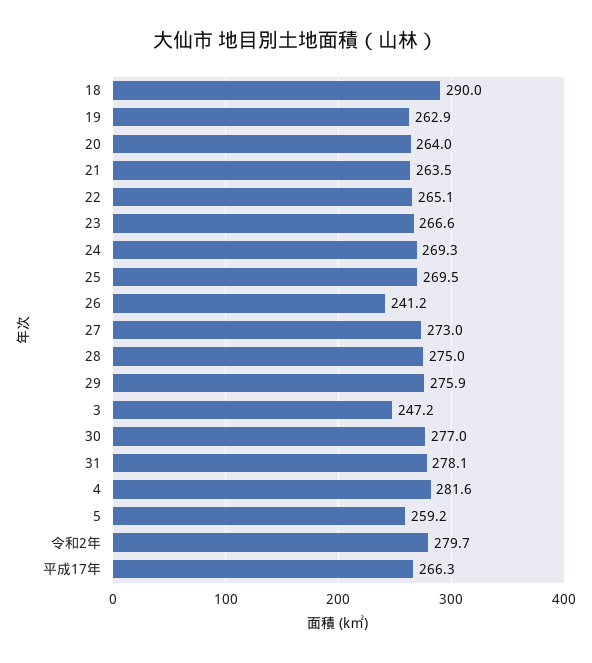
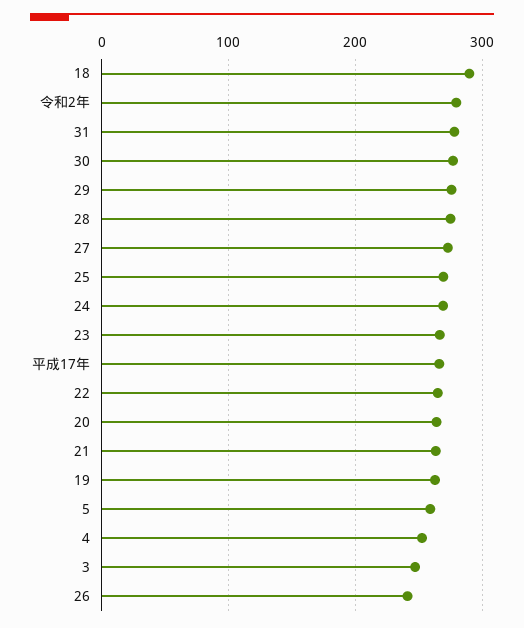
4: 281.6 -> 250

